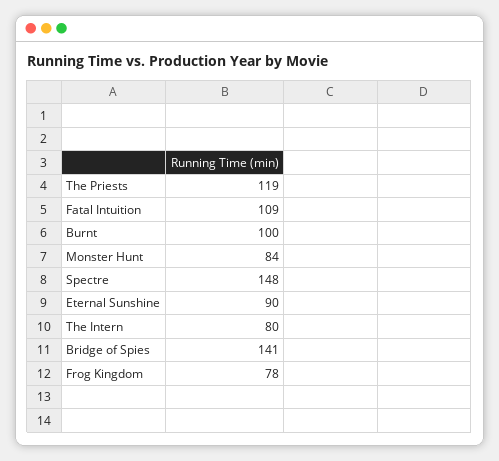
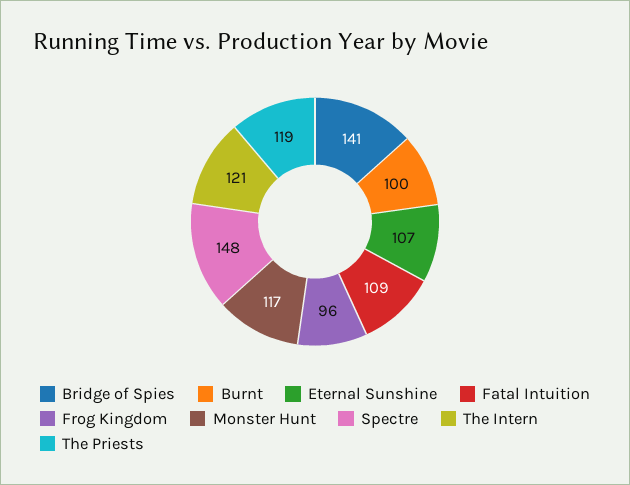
Monster Hunt: 84 -> 117
Eternal Sunshine: 90 -> 107
The Intern: 80 -> 121
Frog Kingdom: 78 -> 96

